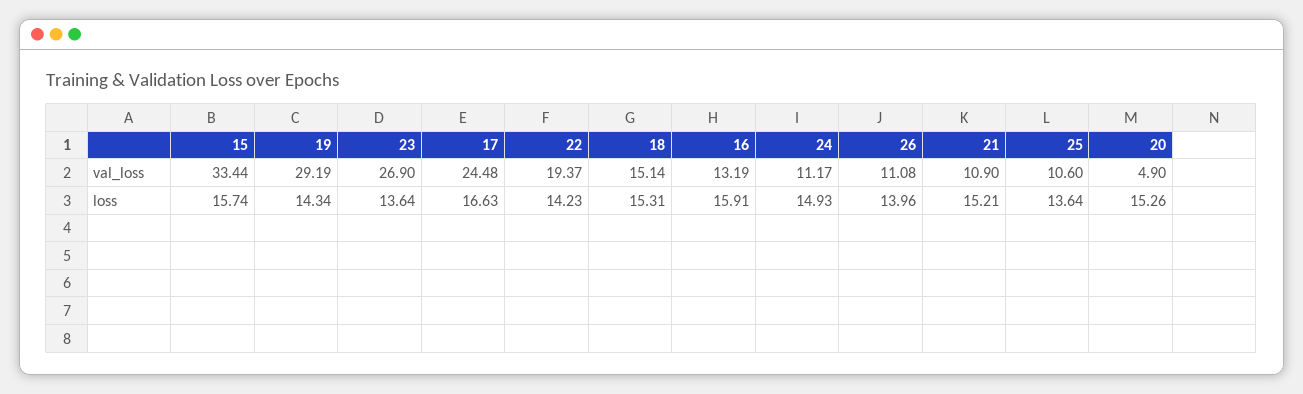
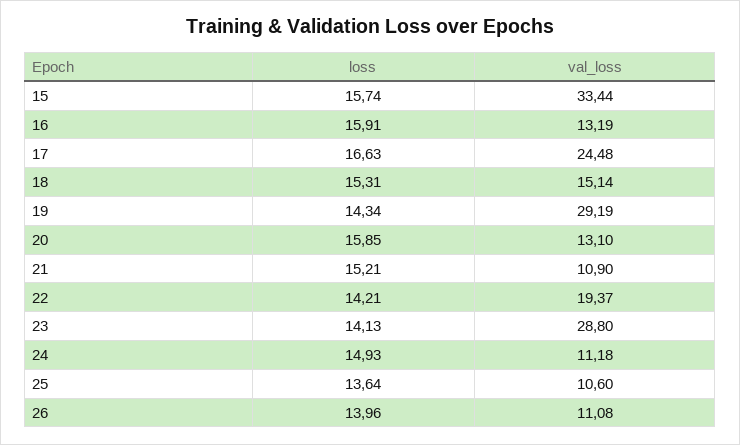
23, val_loss: 26.9 -> 28.8
24, val_loss: 11.17 -> 11.18
20, val_loss: 4.9 -> 13.1
23, loss: 13.64 -> 14.13
22, loss: 14.23 -> 14.21
20, loss: 15.26 -> 15.85

